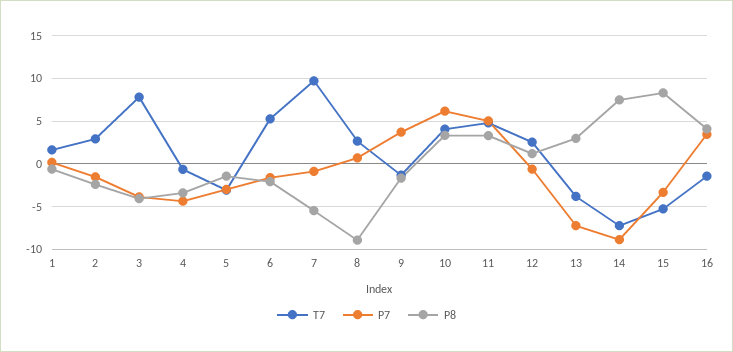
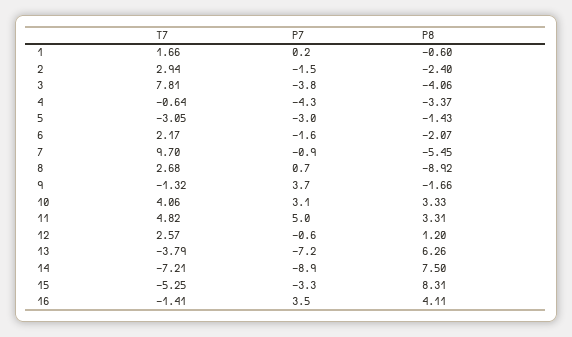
T7, 6: 5 -> 2.17
P7, 10: 6 -> 3.1
P8, 13: 3 -> 6.26

